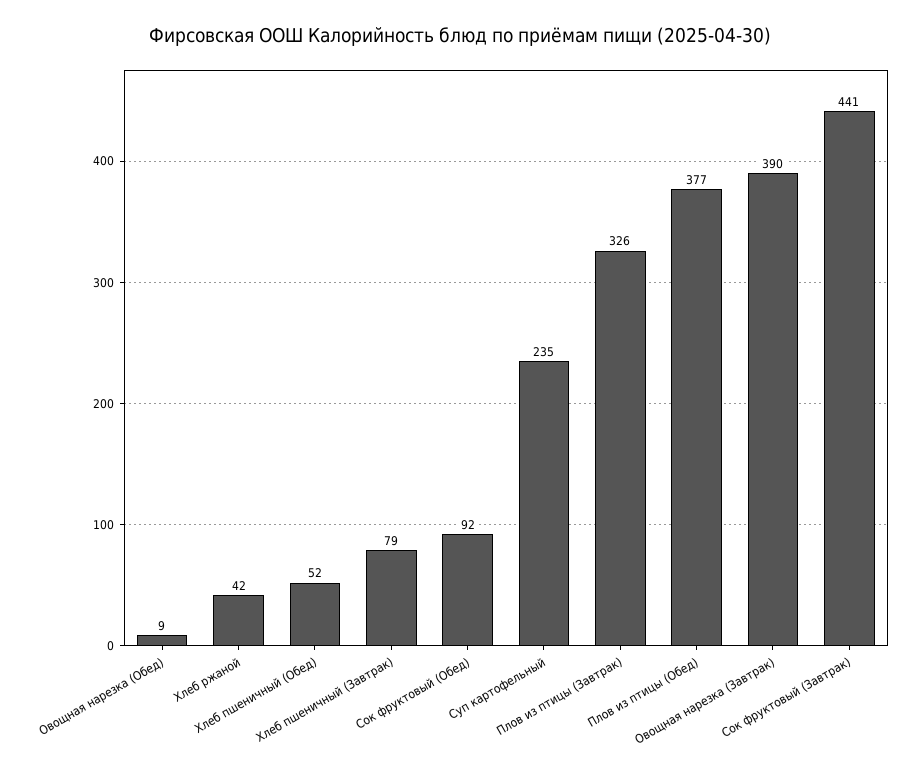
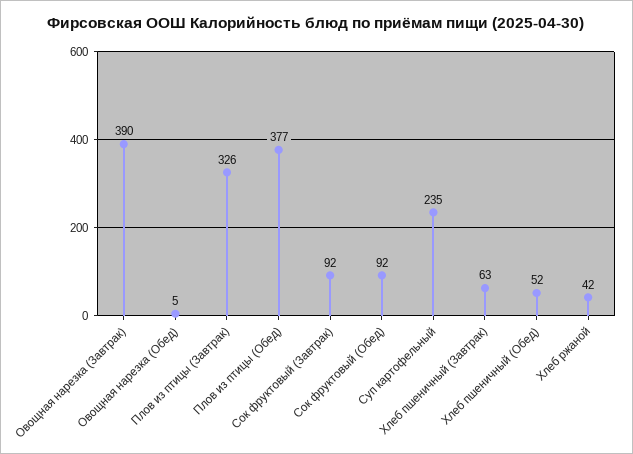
Овощная нарезка (Обед): 9 -> 5
Хлеб пшеничный (Завтрак): 79 -> 63
Сок фруктовый (Завтрак): 441 -> 92

